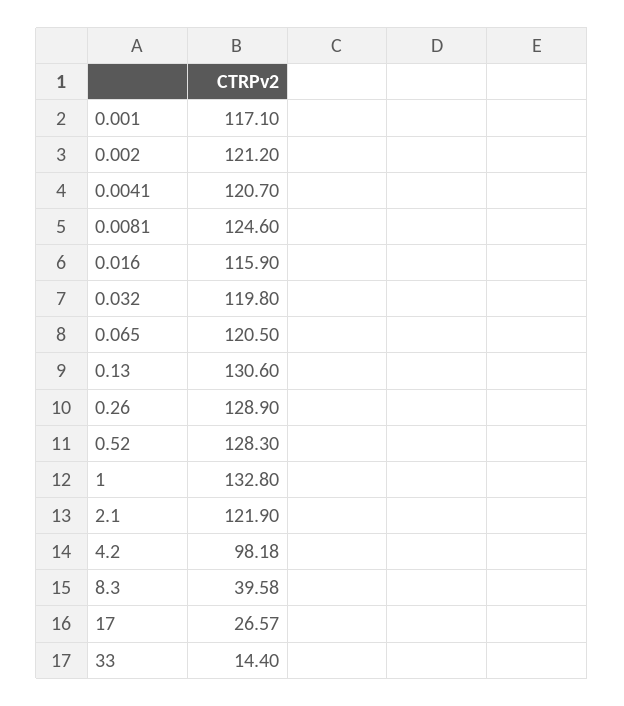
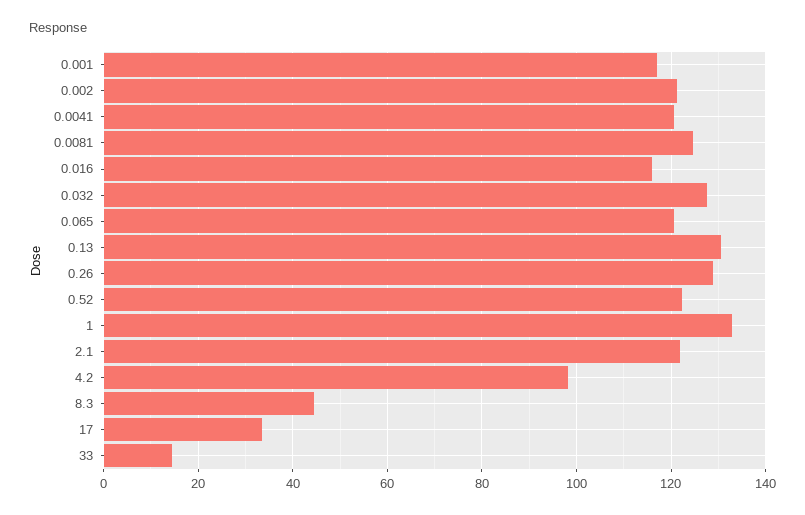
0.032: 119.8 -> 128
0.52: 128.3 -> 122
8.3: 39.58 -> 44
17: 26.57 -> 34

